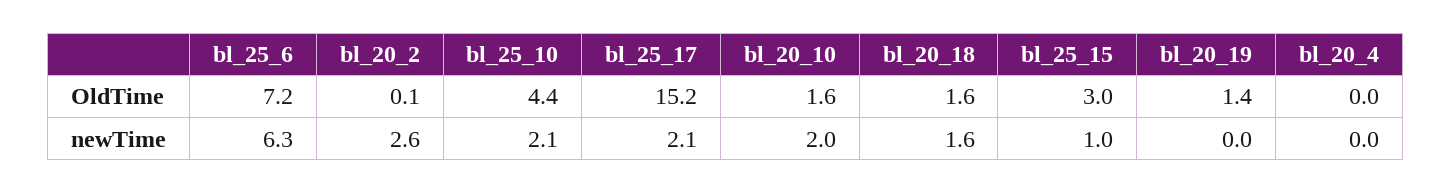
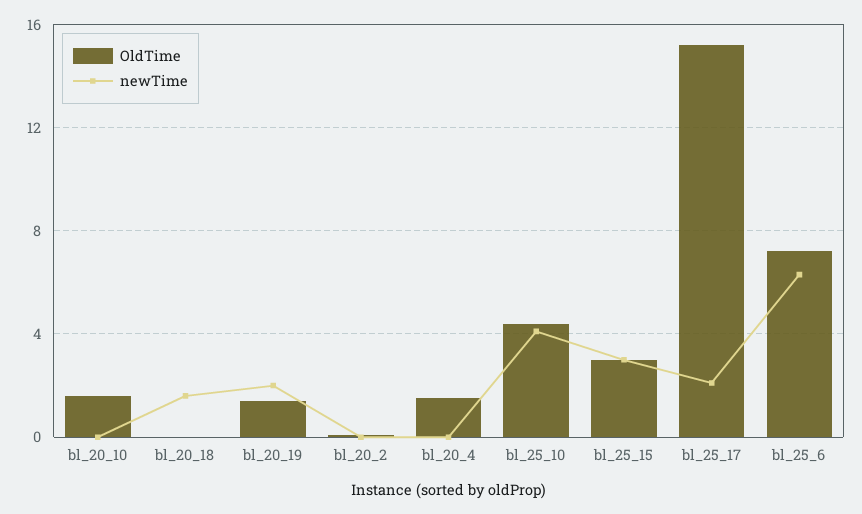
OldTime, bl_20_18: 1.6 -> 0
OldTime, bl_20_4: 0 -> 1.5
newTime, bl_20_2: 2.6 -> 0
newTime, bl_25_10: 2.1 -> 4
newTime, bl_20_10: 2 -> 0
newTime, bl_25_15: 1 -> 3
newTime, bl_20_19: 0 -> 2

